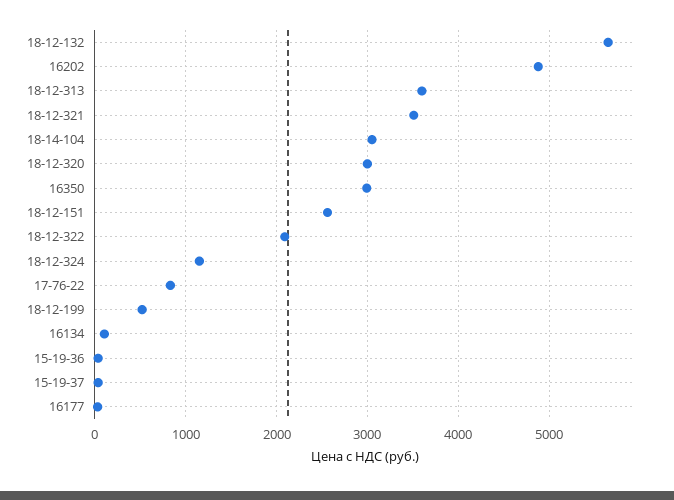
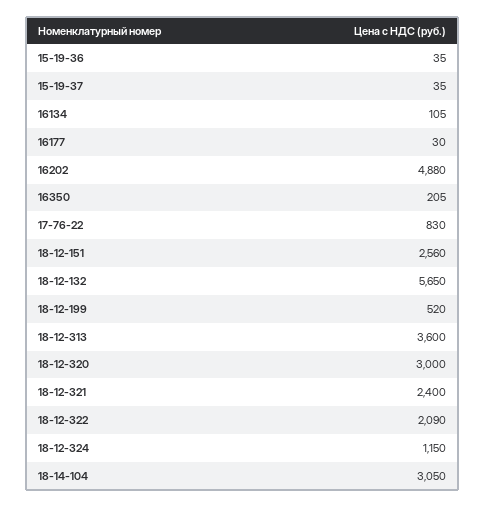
18-12-321: 3500 -> 2400
16350: 3000 -> 205

